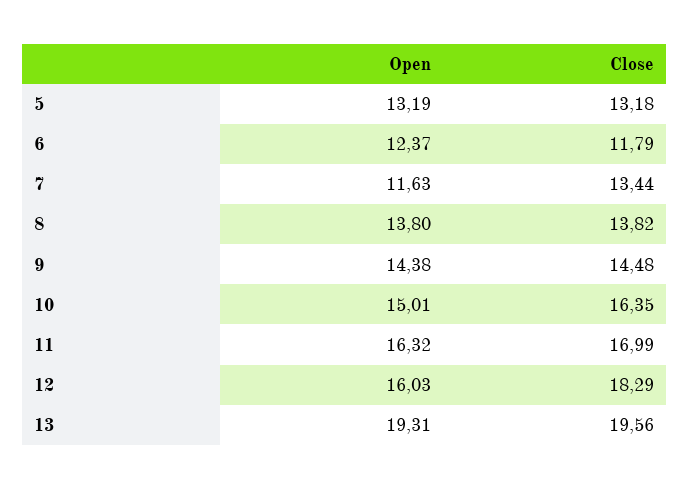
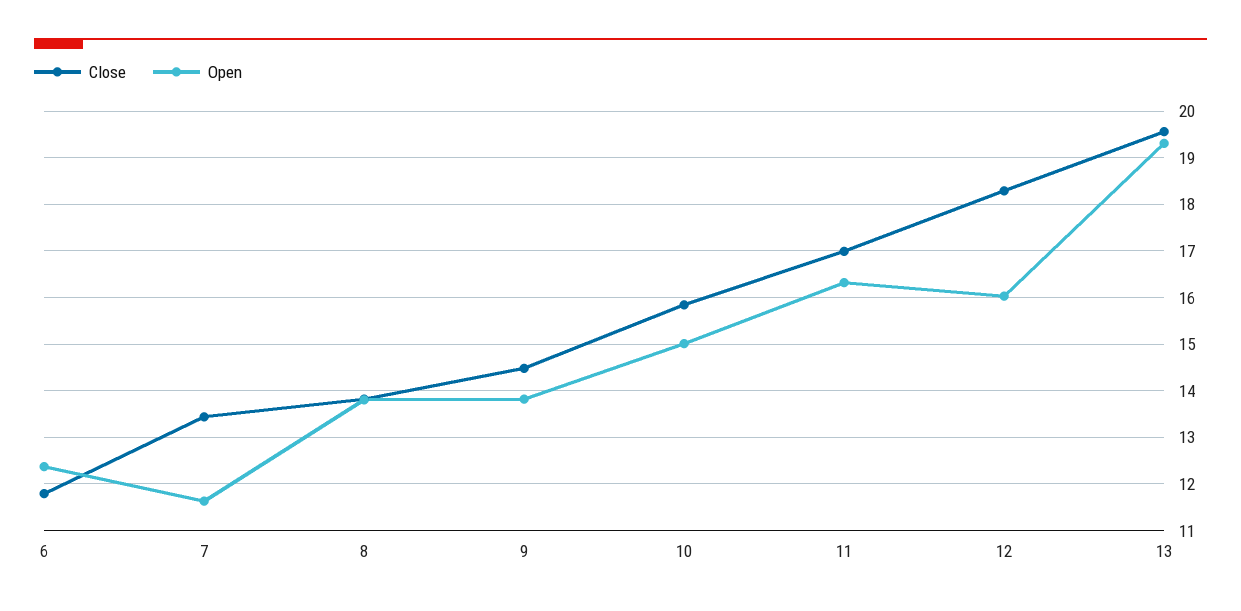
Open, 5: 13.19 -> none
Close, 5: 13.18 -> none
Open, 9: 14.38 -> 13.8
Close, 10: 16.35 -> 15.8

